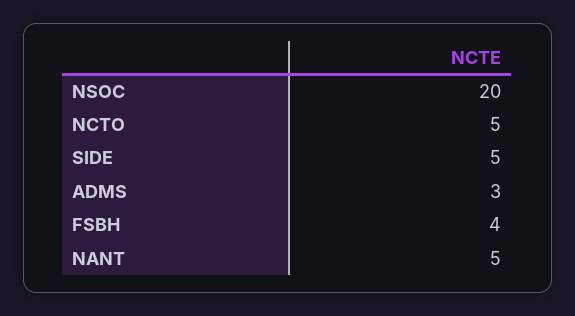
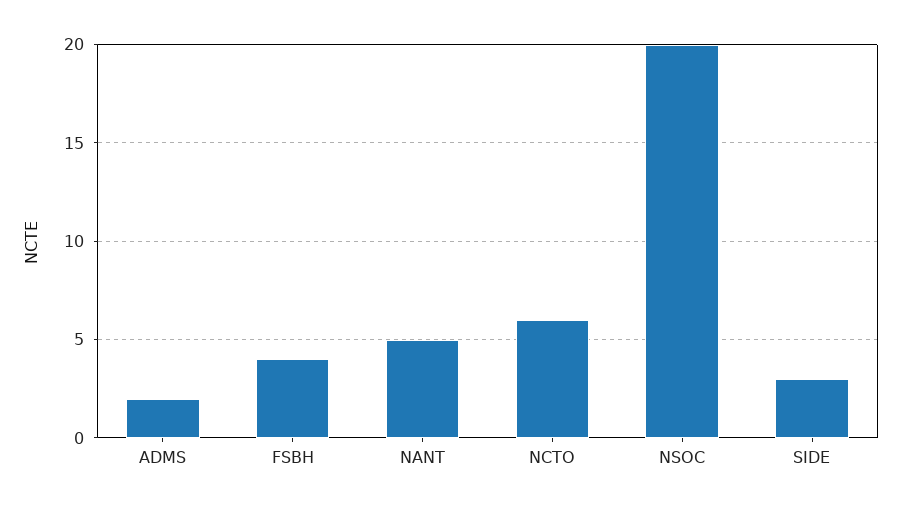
NCTO: 5 -> 6
SIDE: 5 -> 3
ADMS: 3 -> 2

